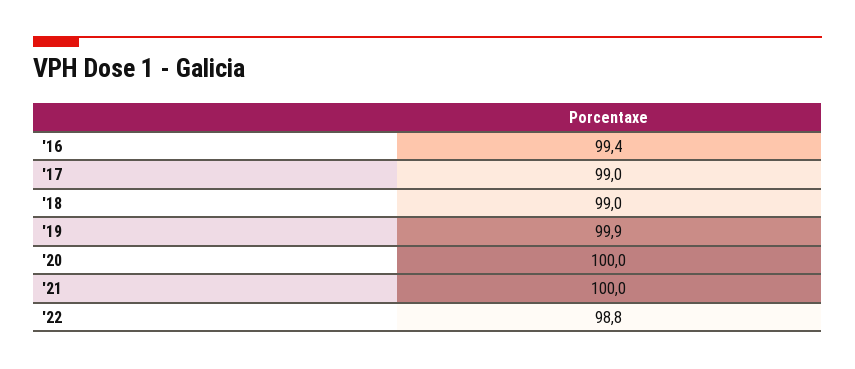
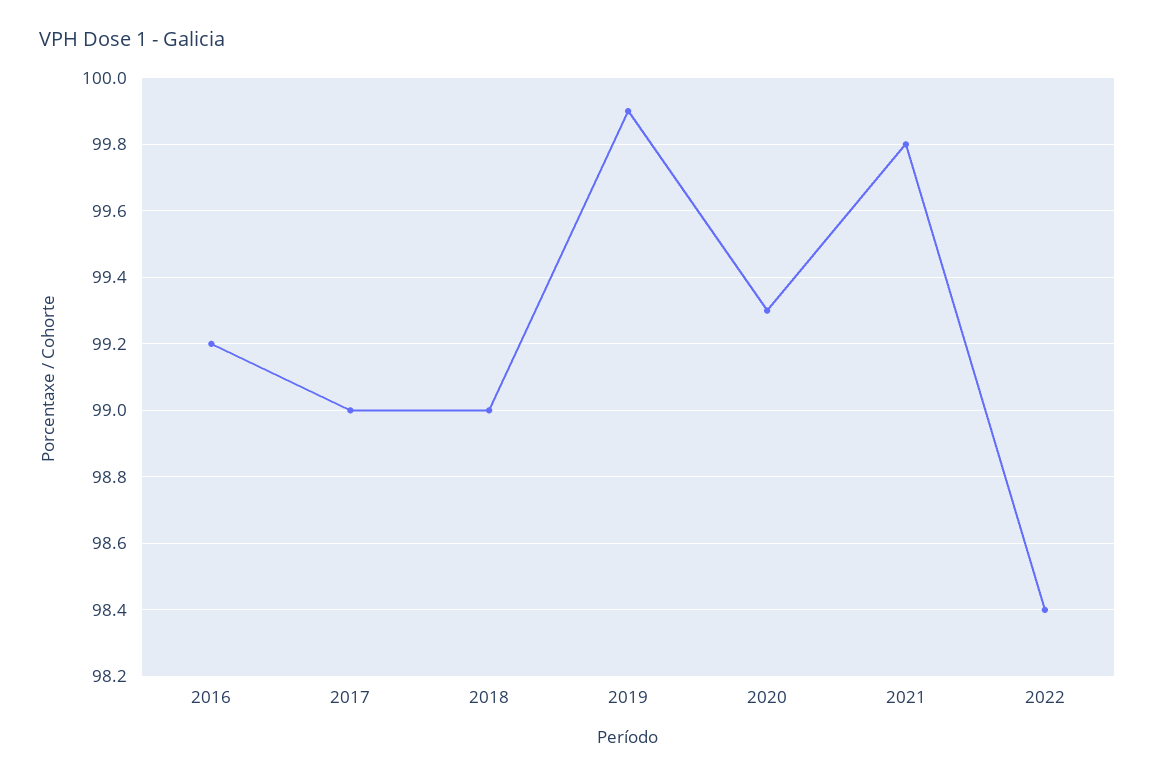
'16: 99.4 -> 99.2
'20: 100 -> 99.3
'21: 100 -> 99.8
'22: 98.8 -> 98.4

